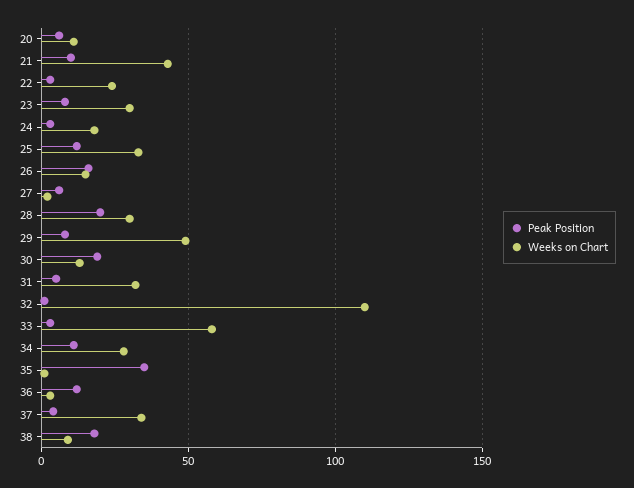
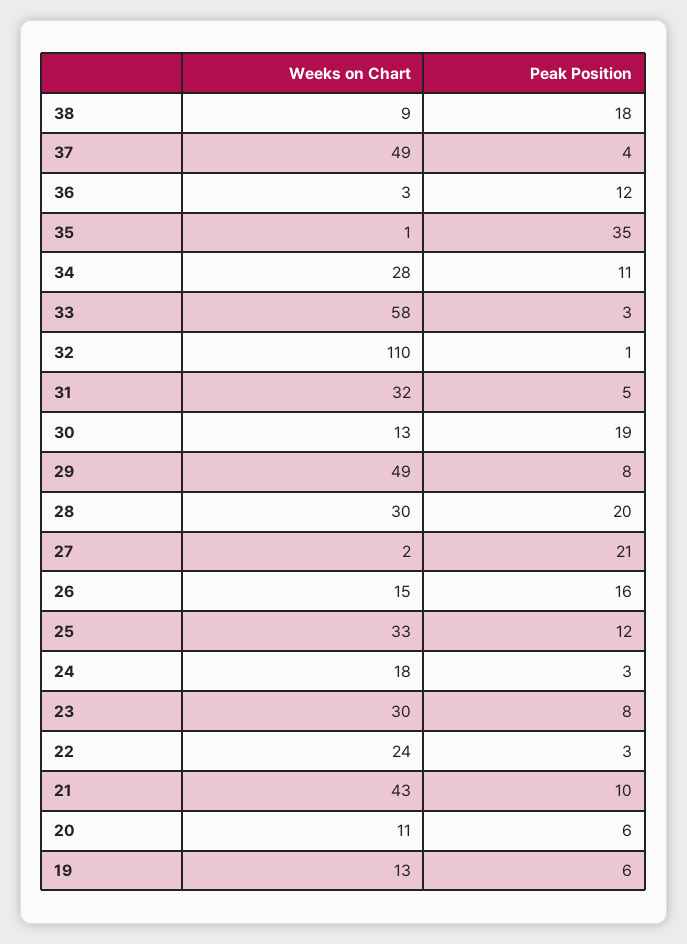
Peak Position, 27: 5 -> 21
Weeks on Chart, 37: 35 -> 49
Weeks on Chart, 19: none -> 13
Peak Position, 19: none -> 6

